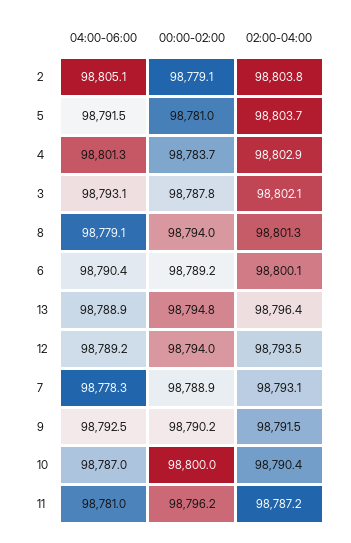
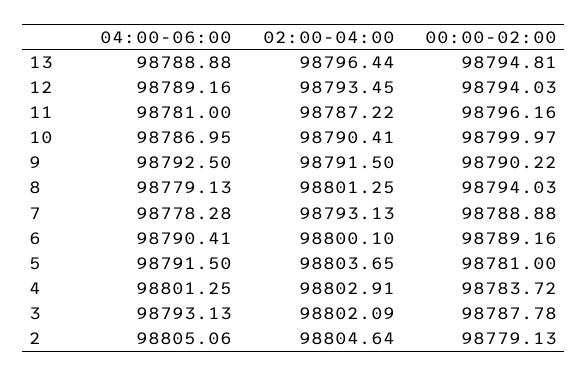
02:00-04:00, 2: 98803.8 -> 98804.64

